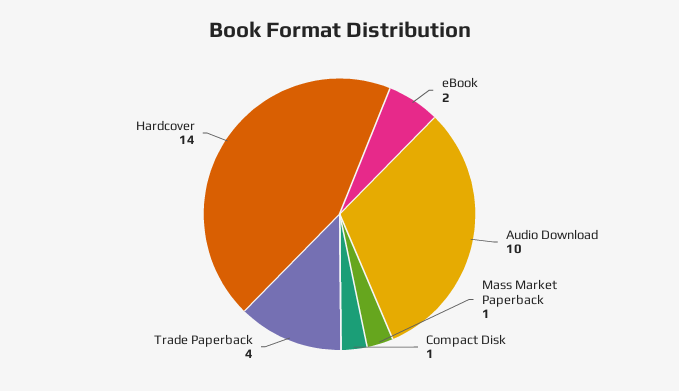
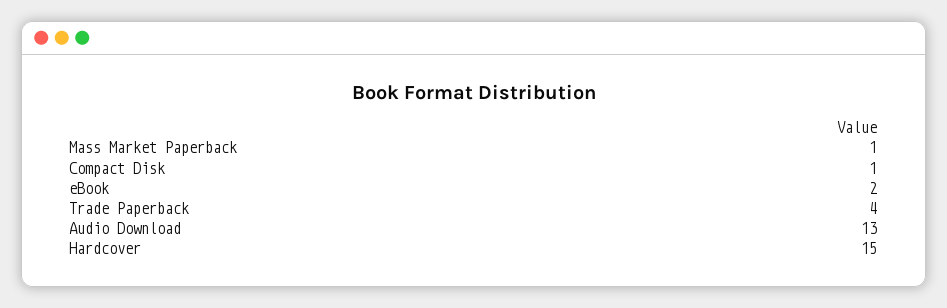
Audio Download: 10 -> 13
Hardcover: 14 -> 15

